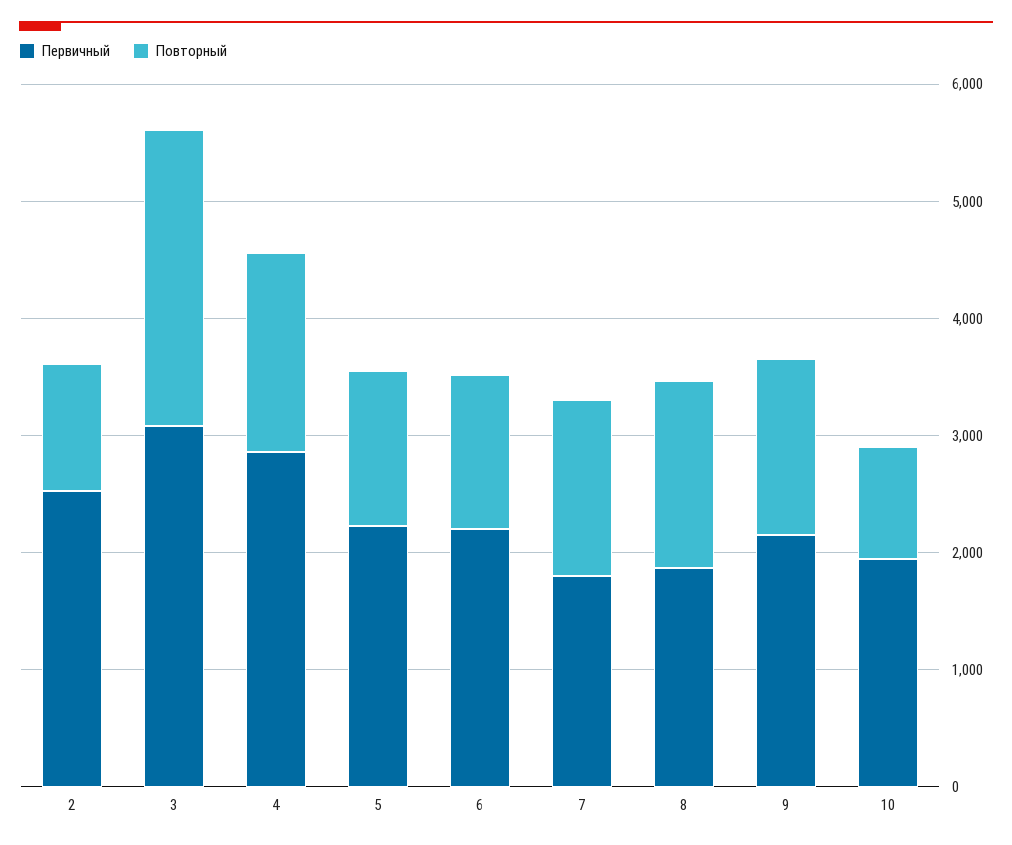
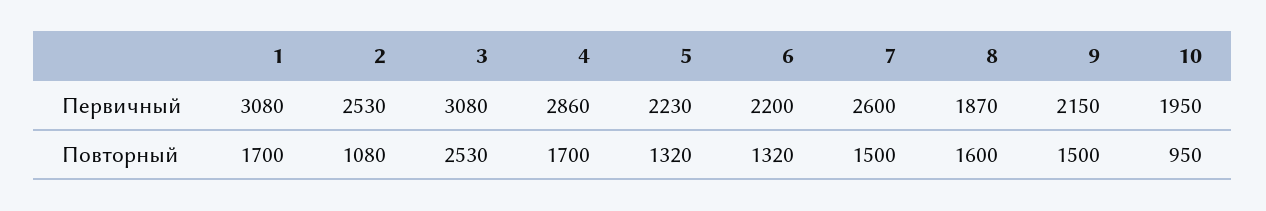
Первичный, 7: 1800 -> 2600
Первичный, 1: none -> 3080
Повторный, 1: none -> 1700

